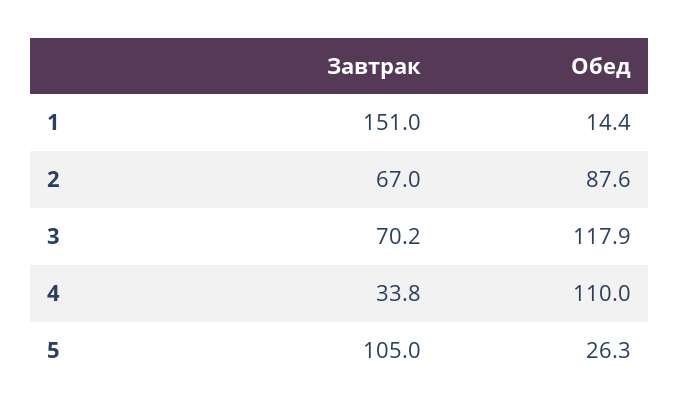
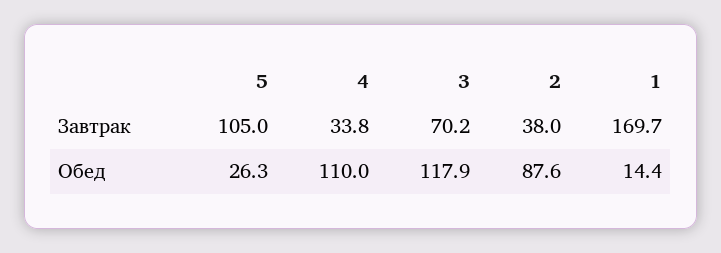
Завтрак, 1: 151 -> 169.7
Завтрак, 2: 67 -> 38

